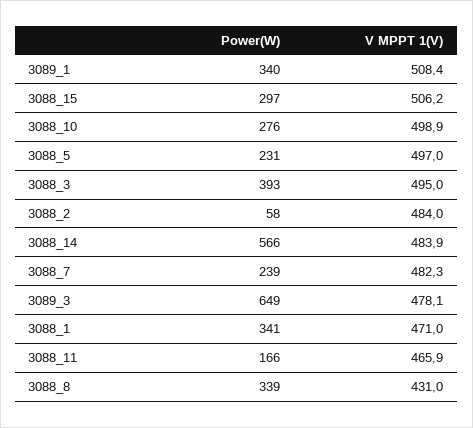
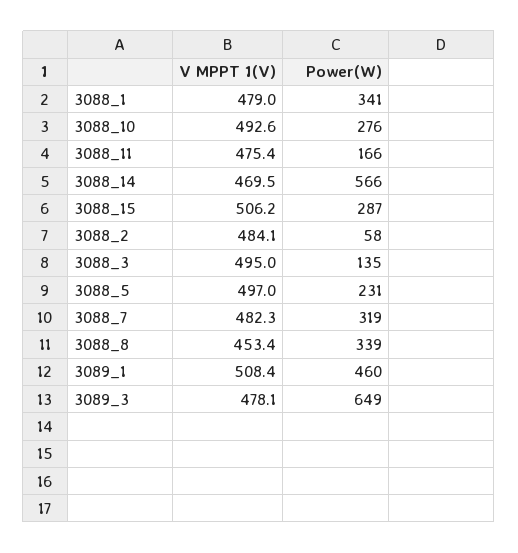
Power(W), 3089_1: 340 -> 460
Power(W), 3088_15: 297 -> 287
V MPPT 1(V), 3088_10: 498.9 -> 492.6
Power(W), 3088_3: 393 -> 135
V MPPT 1(V), 3088_2: 484 -> 484.1
V MPPT 1(V), 3088_14: 483.9 -> 469.5
Power(W), 3088_7: 239 -> 319
V MPPT 1(V), 3088_1: 471 -> 479
V MPPT 1(V), 3088_11: 465.9 -> 475.4
V MPPT 1(V), 3088_8: 431 -> 453.4

